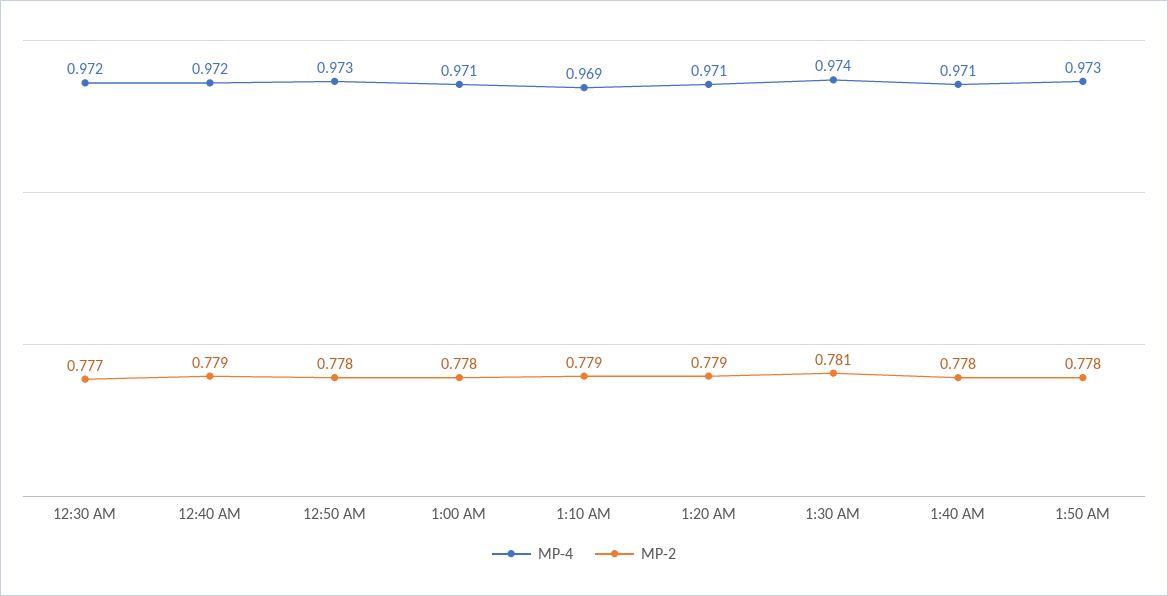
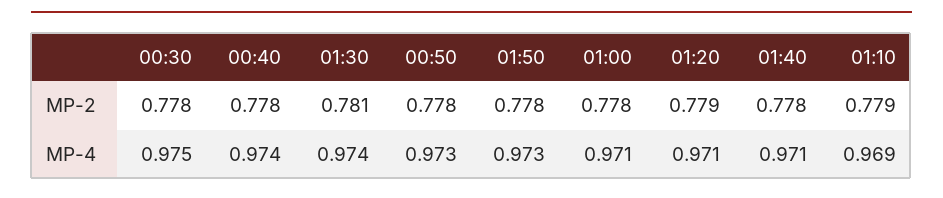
MP-4, 12:30 AM: 0.972 -> 0.975
MP-2, 12:30 AM: 0.777 -> 0.778
MP-4, 12:40 AM: 0.972 -> 0.974
MP-2, 12:40 AM: 0.779 -> 0.778

